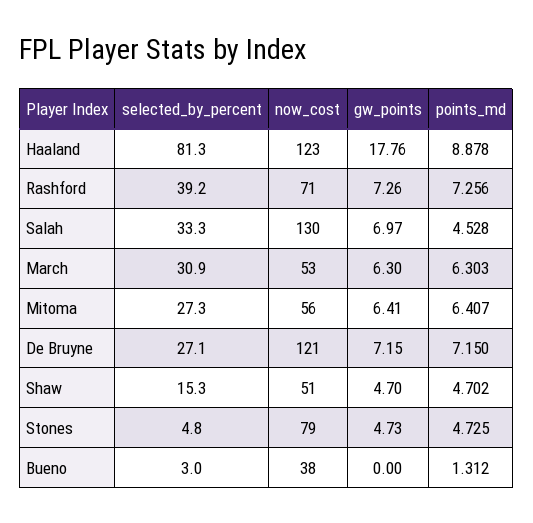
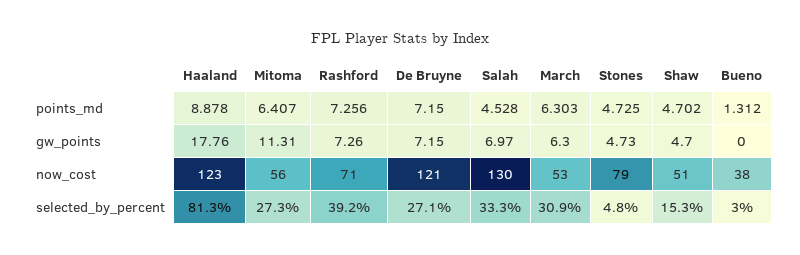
gw_points, Mitoma: 6.41 -> 11.31

